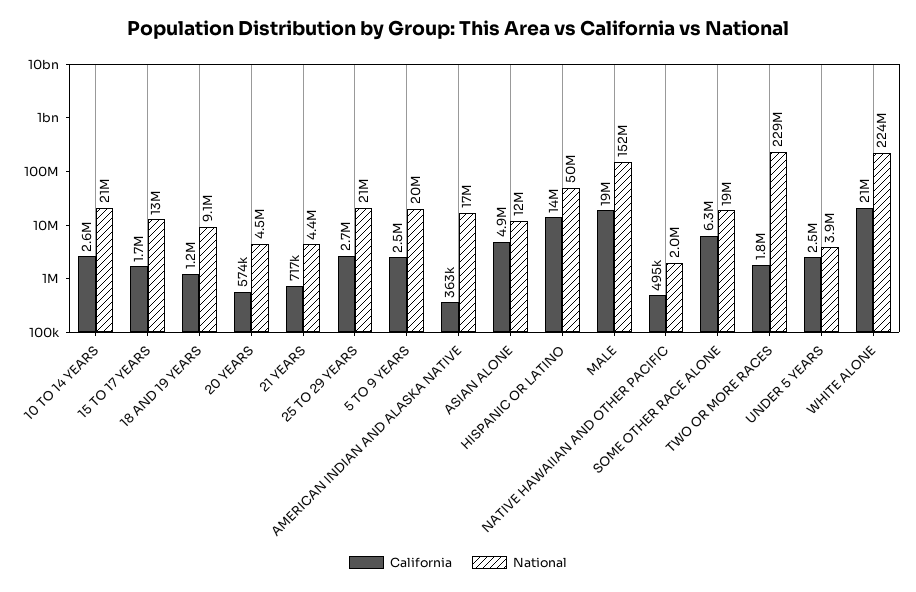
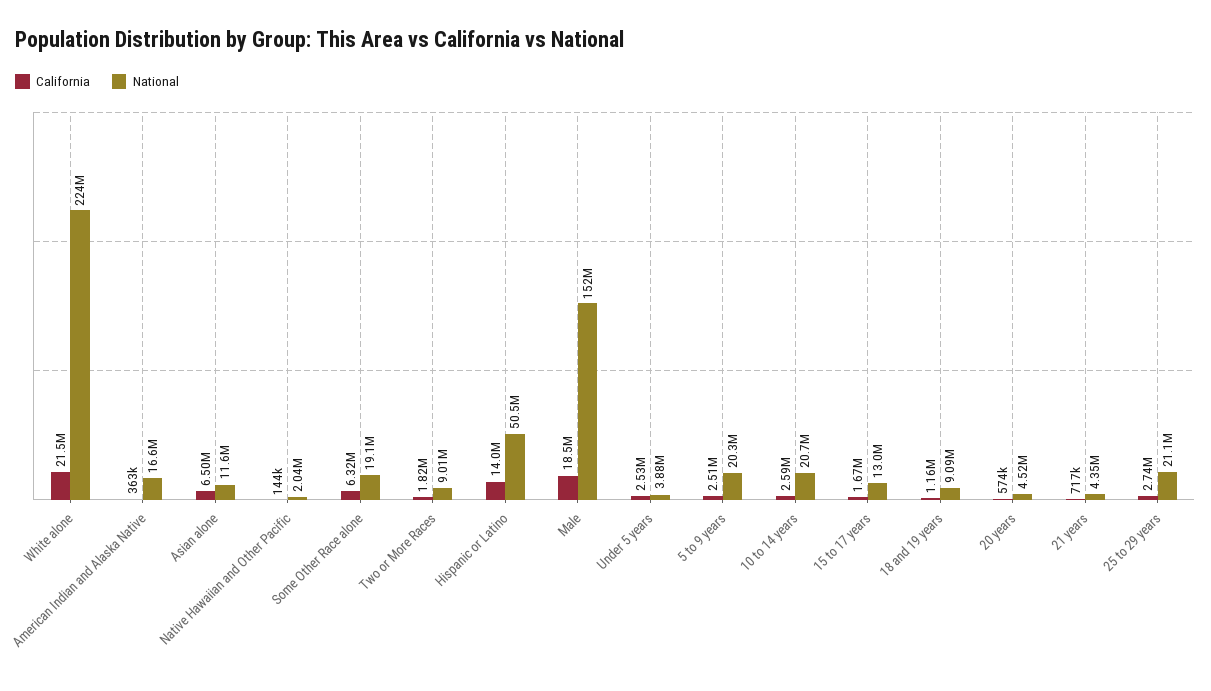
California, ASIAN ALONE: 4900000 -> 6500000
California, NATIVE HAWAIIAN AND OTHER PACIFIC: 495000 -> 144000
National, TWO OR MORE RACES: 229000000 -> 9010000

